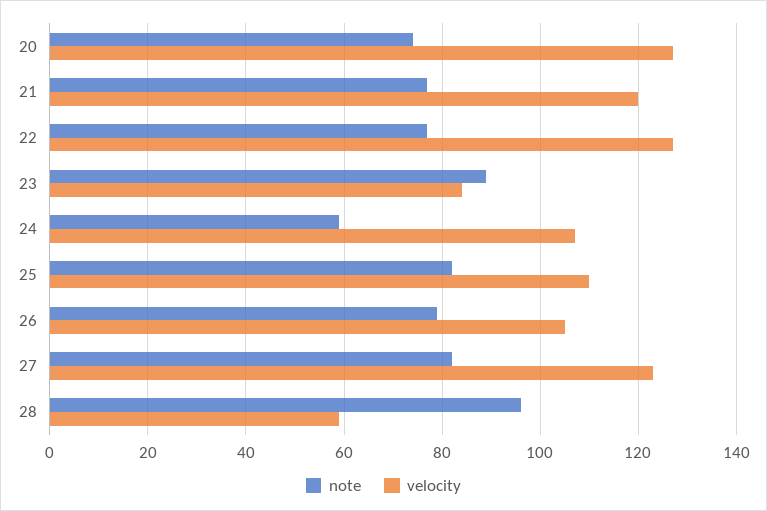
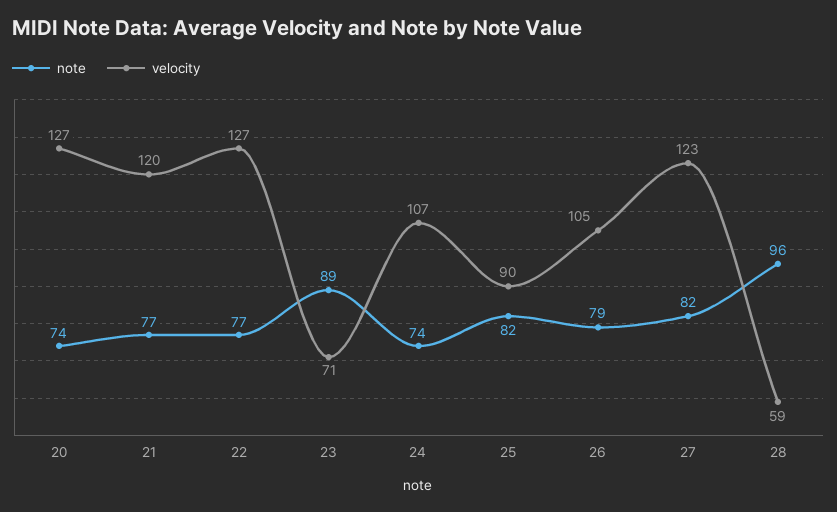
velocity, 23: 85 -> 71
note, 24: 60 -> 74
velocity, 25: 110 -> 90

